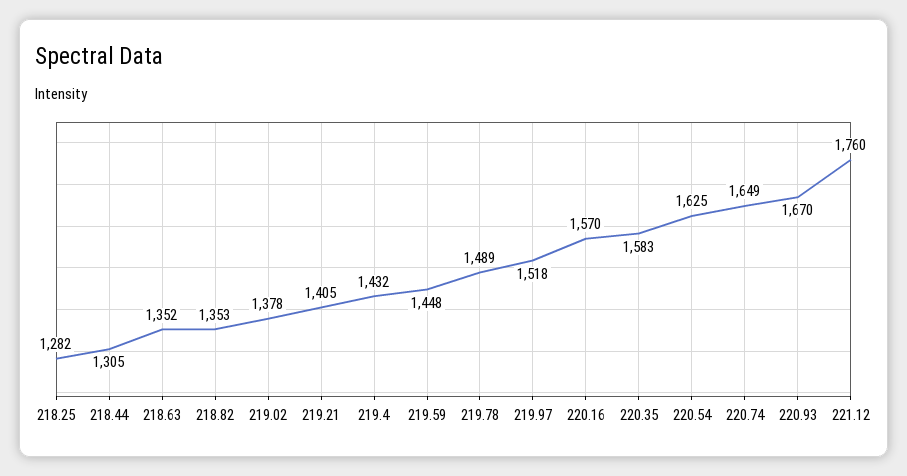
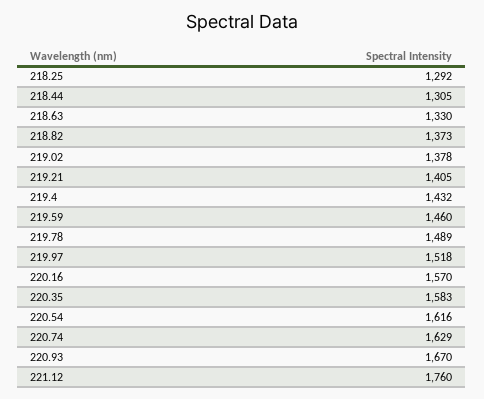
218.25: 1282 -> 1292
218.63: 1352 -> 1330
218.82: 1353 -> 1373
219.59: 1448 -> 1460
220.54: 1625 -> 1616
220.74: 1649 -> 1629

